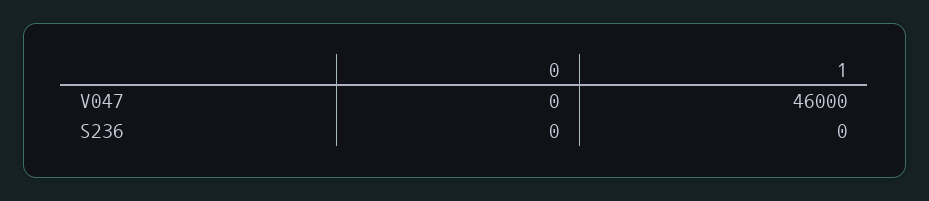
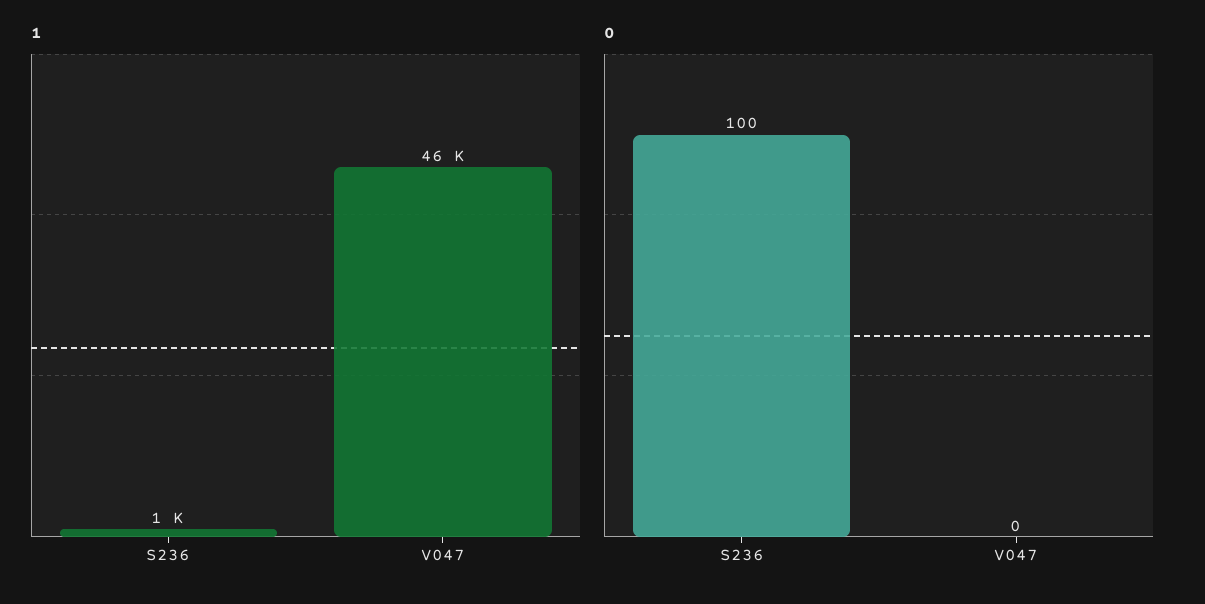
0, S236: 0 -> 100
1, S236: 0 -> 1000

